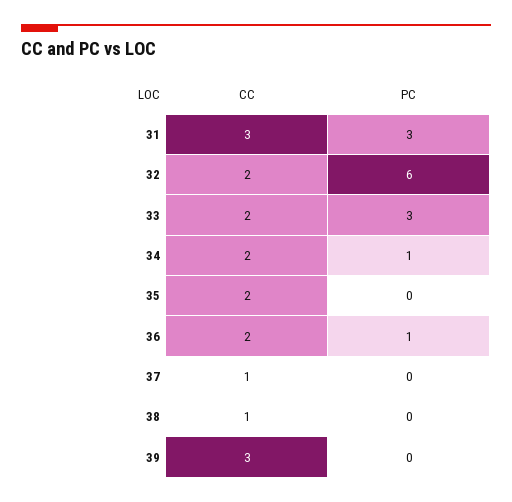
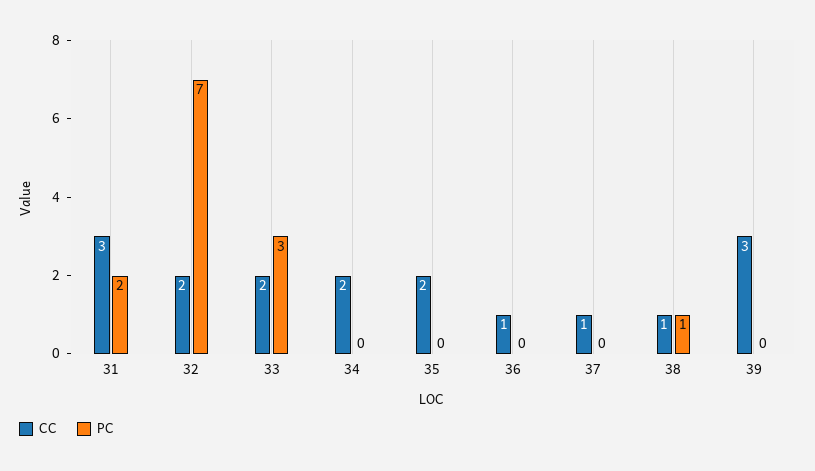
PC, 31: 3 -> 2
PC, 32: 6 -> 7
PC, 34: 1 -> 0
CC, 36: 2 -> 1
PC, 36: 1 -> 0
PC, 38: 0 -> 1

